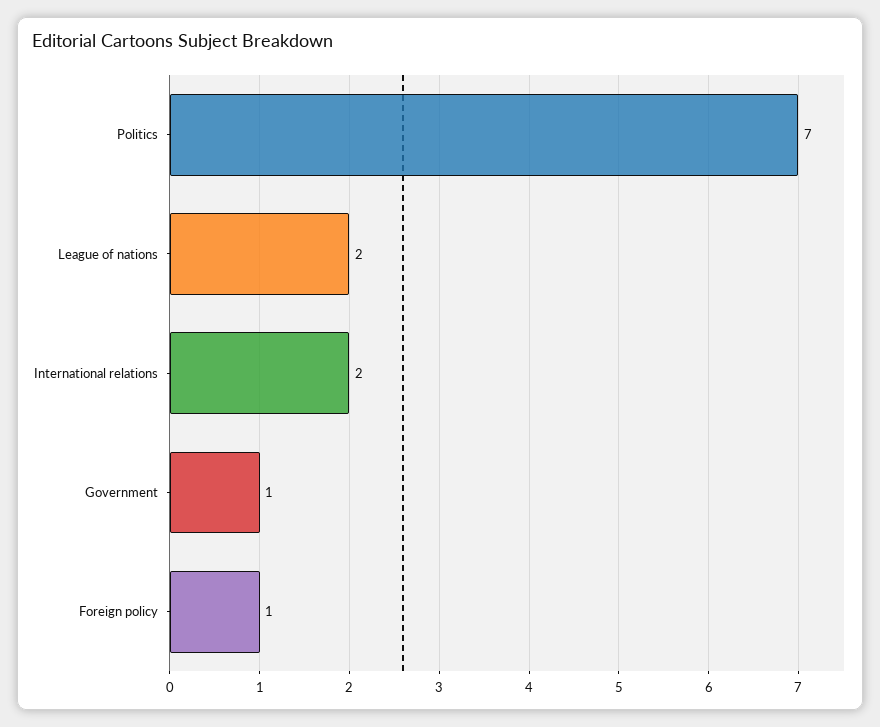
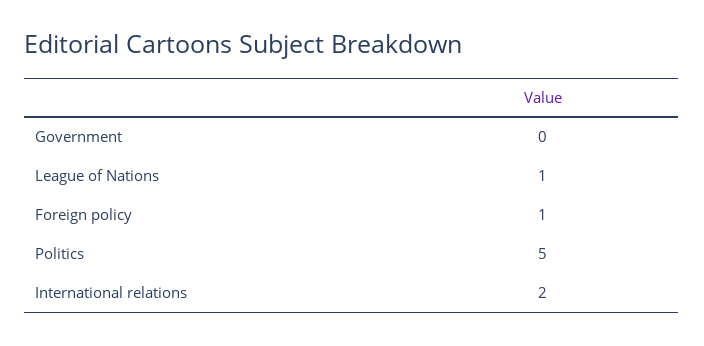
Politics: 7 -> 5
League of nations: 2 -> 1
Government: 1 -> 0

